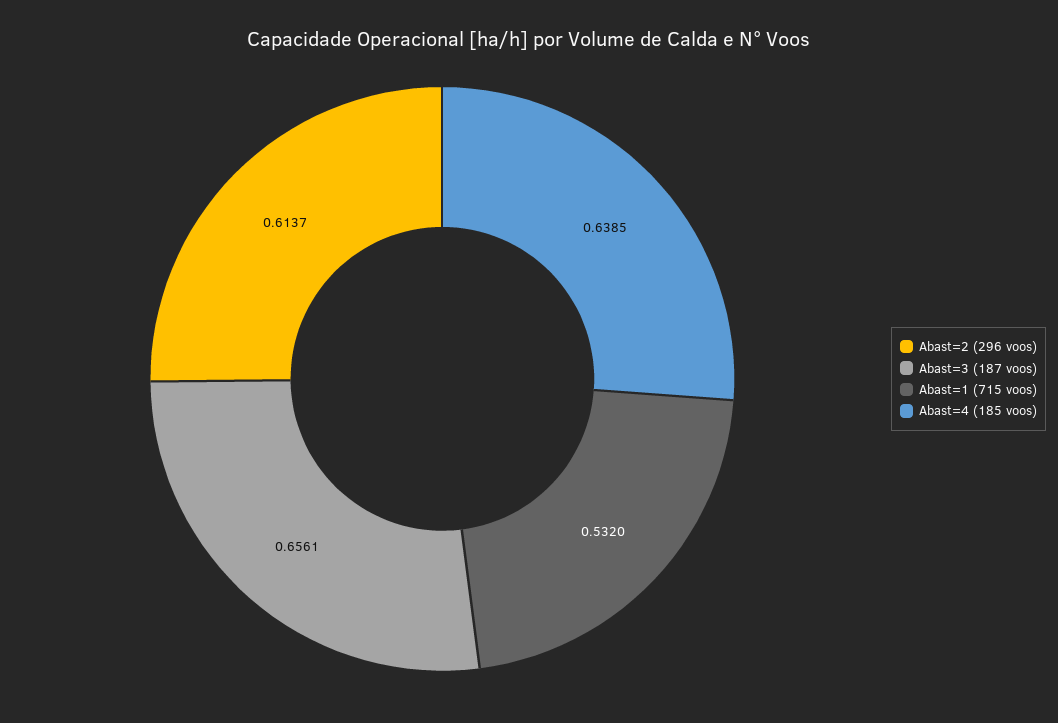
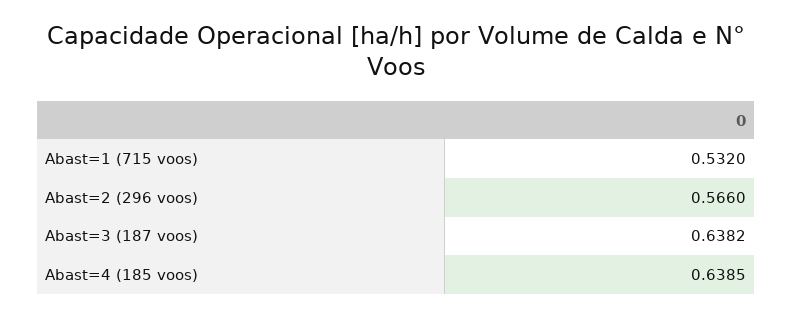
Abast=2 (296 voos): 0.6137 -> 0.566
Abast=3 (187 voos): 0.6561 -> 0.6382

